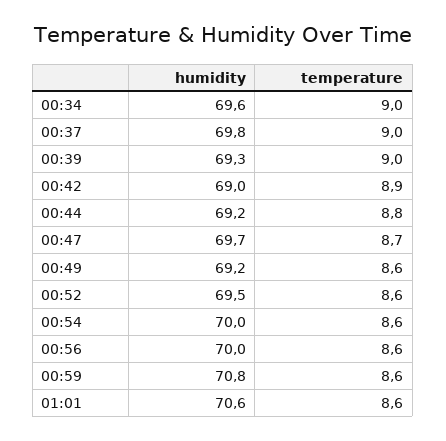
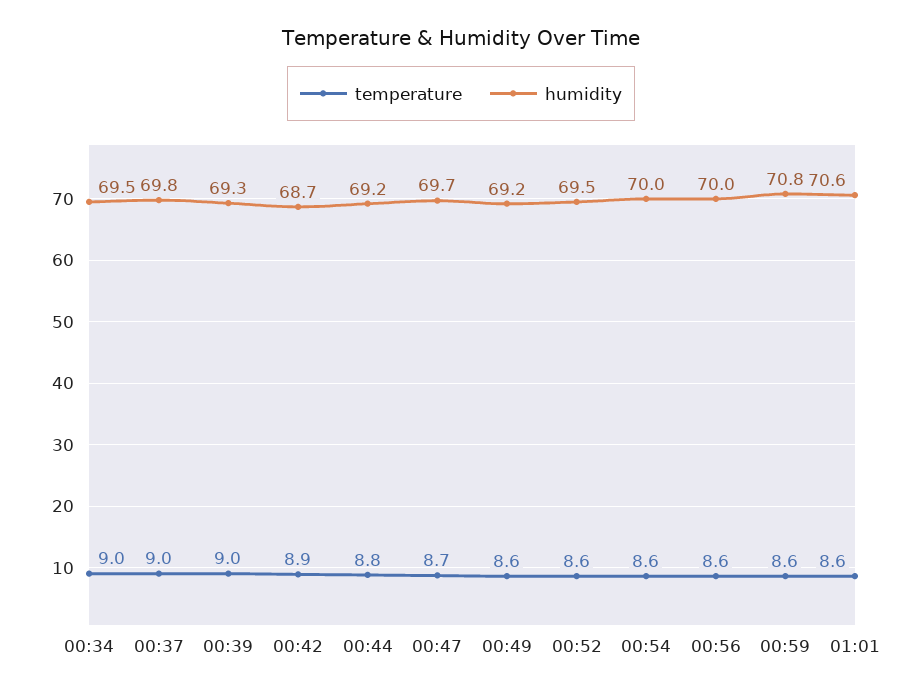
humidity, 00:34: 69.6 -> 69.5
humidity, 00:42: 69 -> 68.7

